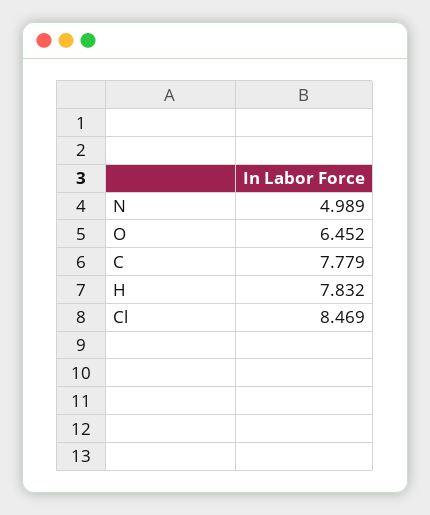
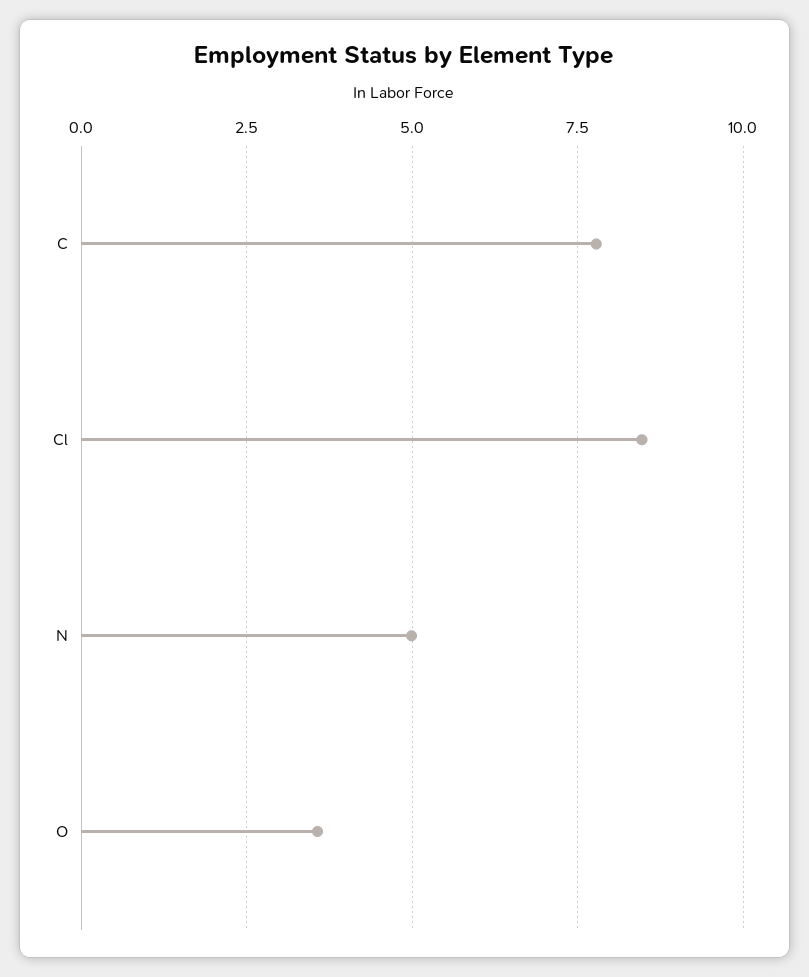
O: 6.452 -> 3.5
H: 7.832 -> none

